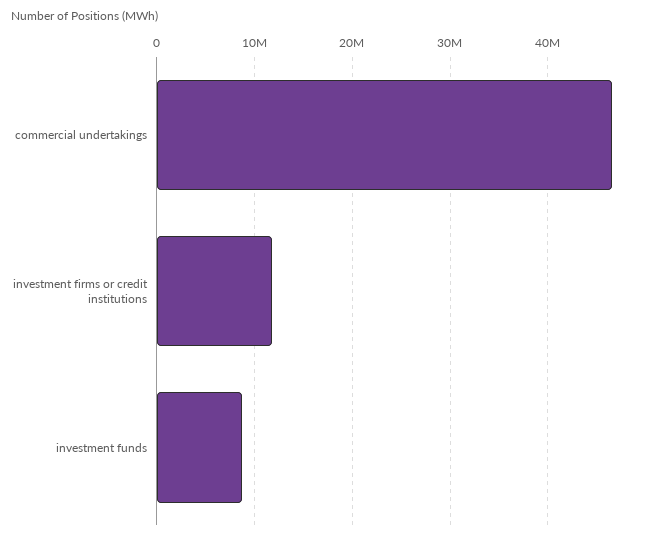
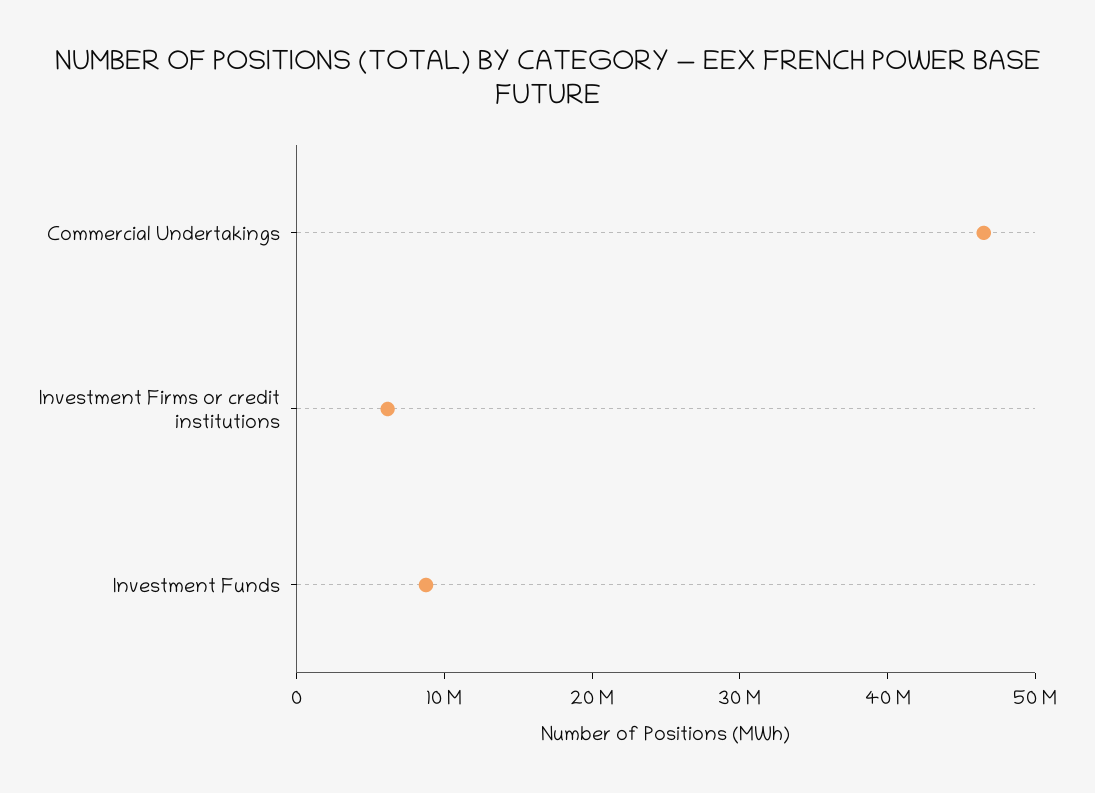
investment firms or credit institutions: 12000000 -> 6000000

